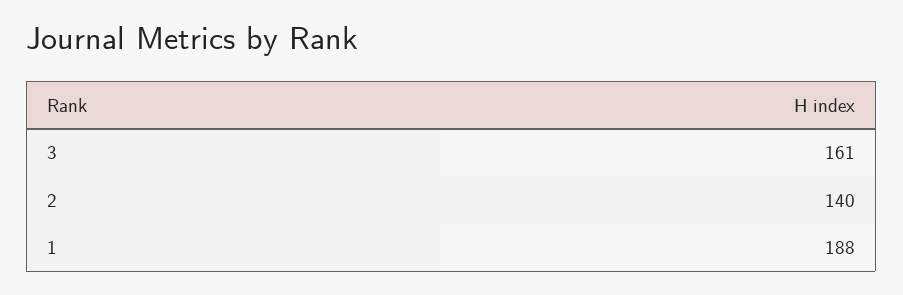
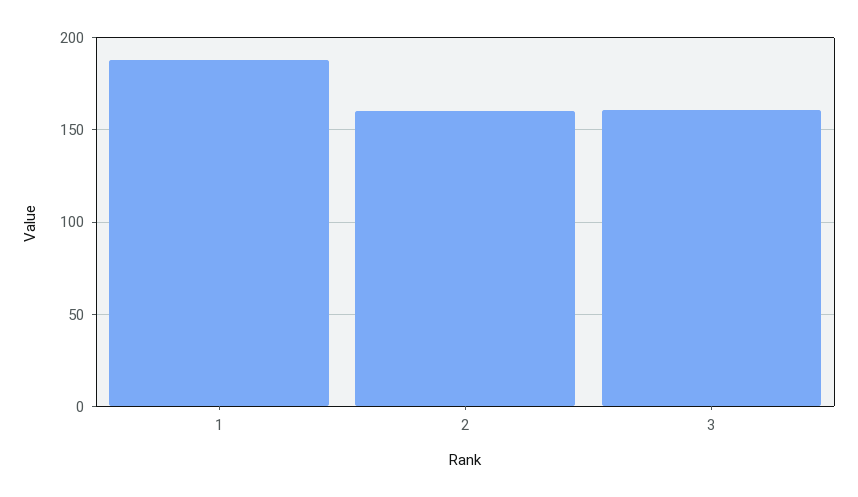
2: 140 -> 160

